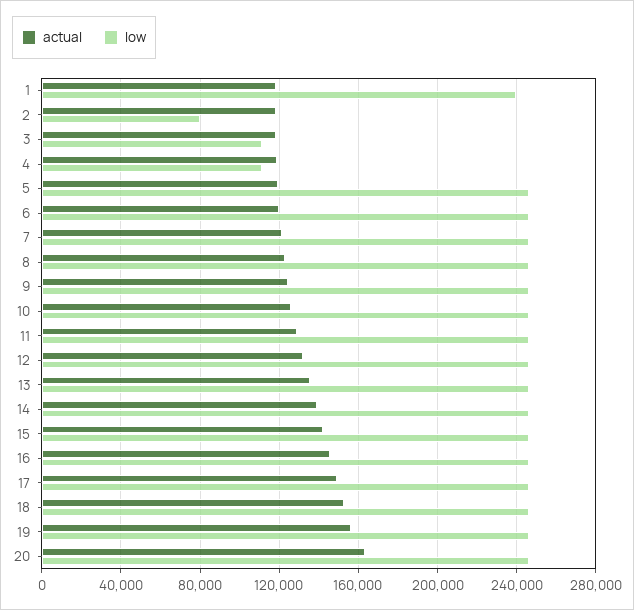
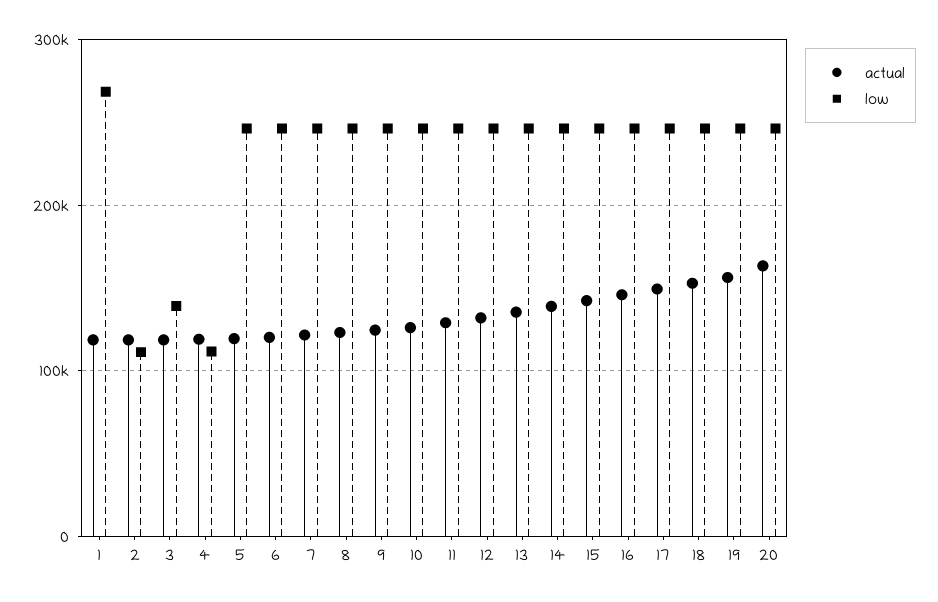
low, 1: 240000 -> 270000
low, 2: 80000 -> 110000
low, 3: 110000 -> 140000

